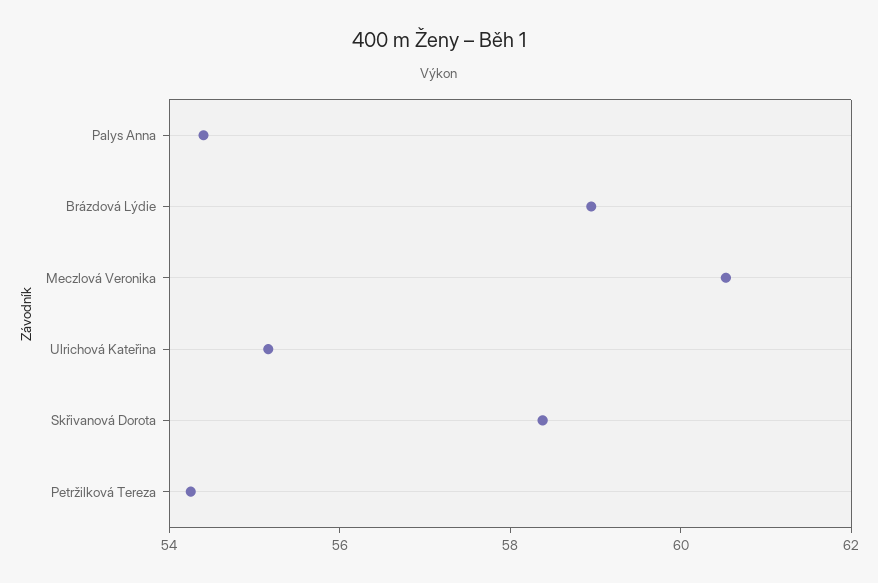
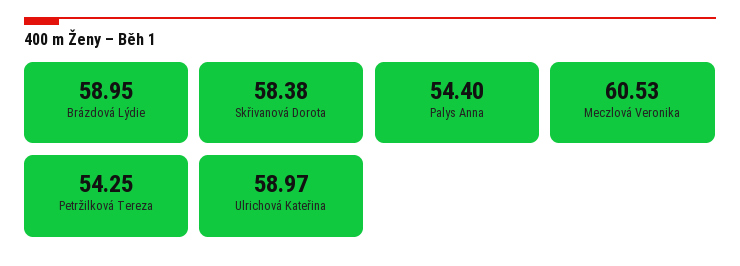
Ulrichová Kateřina: 55 -> 58.97

